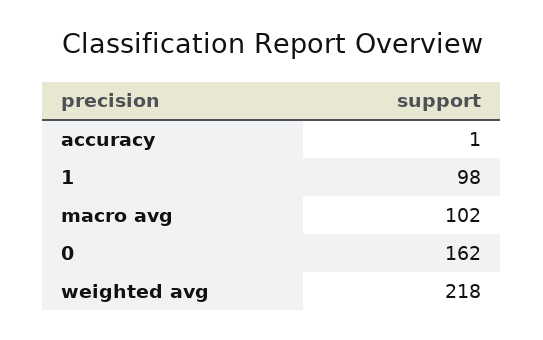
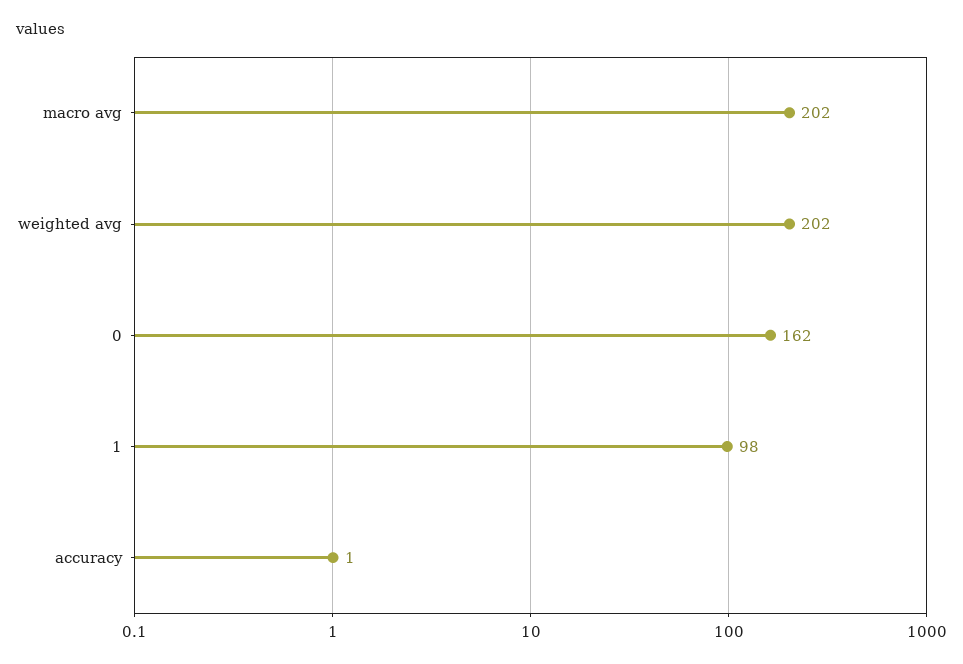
macro avg: 102 -> 202
weighted avg: 218 -> 202

